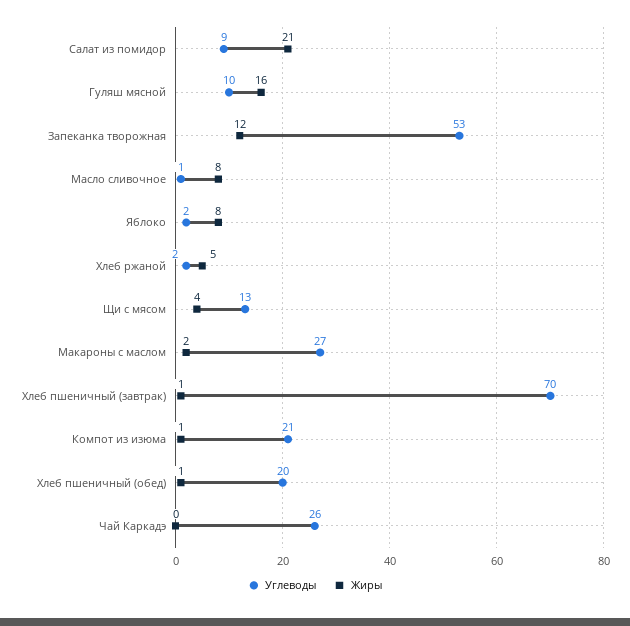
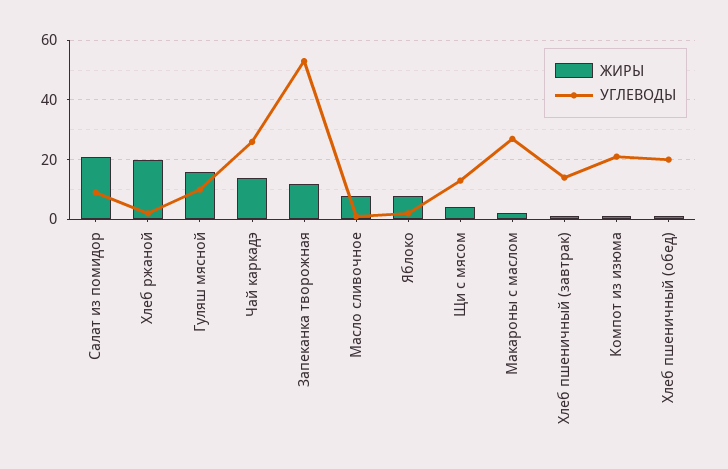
Жиры, Хлеб ржаной: 5 -> 20
Углеводы, Хлеб пшеничный (завтрак): 70 -> 15
Жиры, Чай Каркадэ: 0 -> 15

